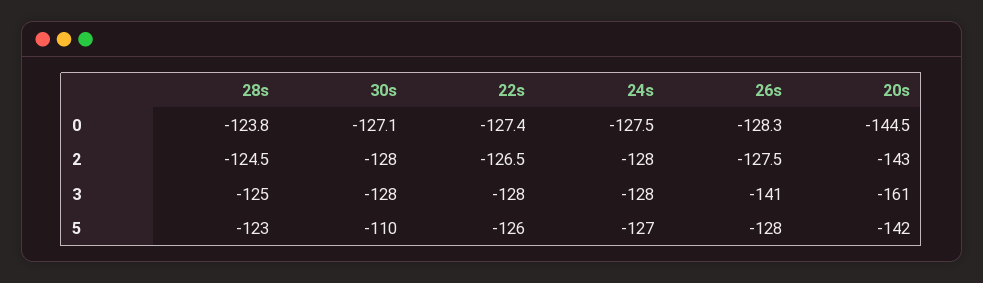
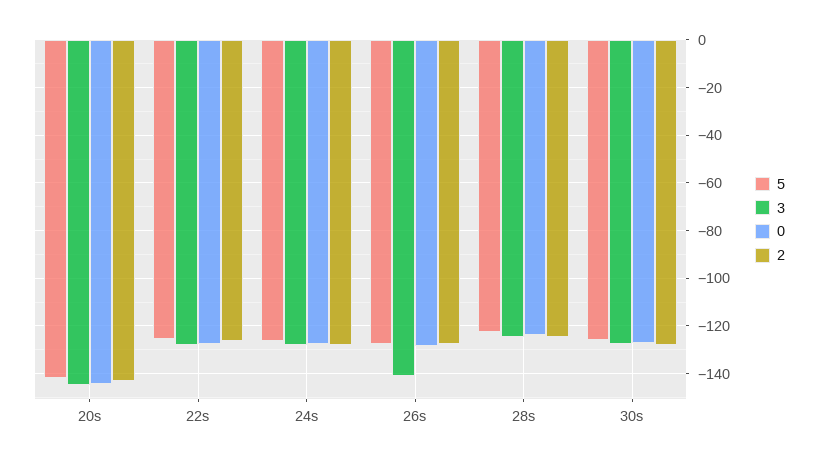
3, 20s: -161 -> -145
5, 30s: -110 -> -125

